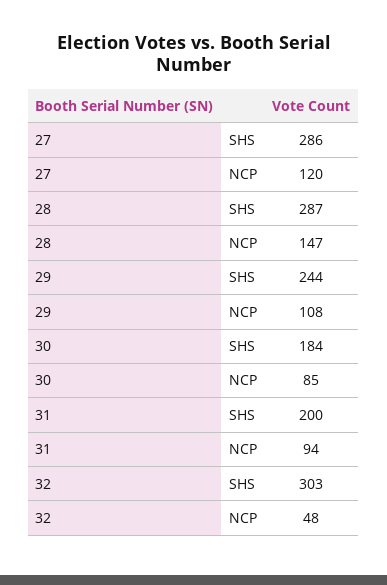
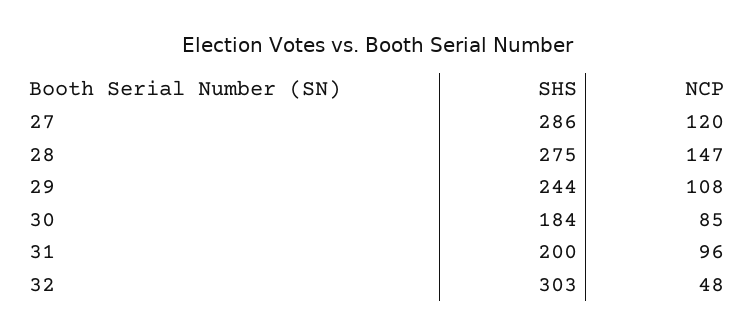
28, SHS: 287 -> 275
31, NCP: 94 -> 96

